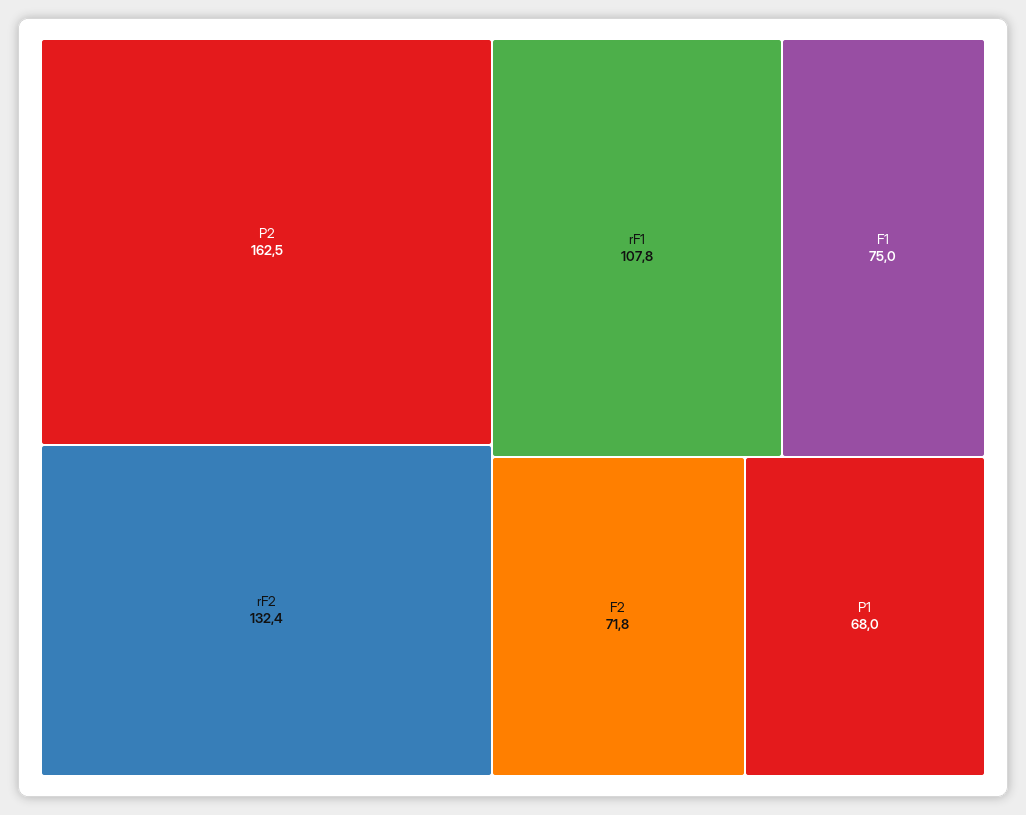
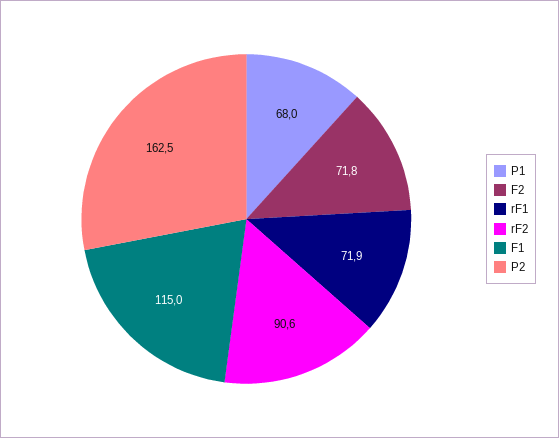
rF2: 132.4 -> 90.6
rF1: 107.8 -> 71.9
F1: 75 -> 115

